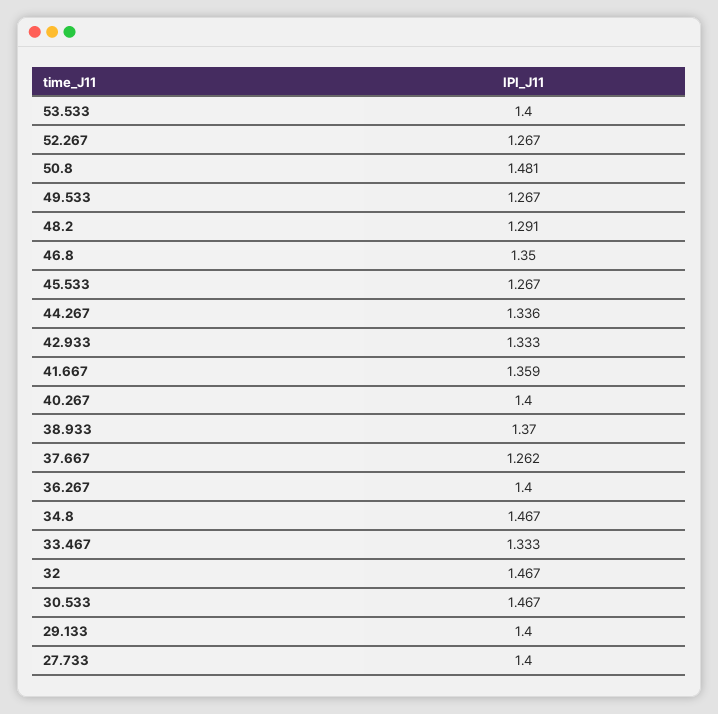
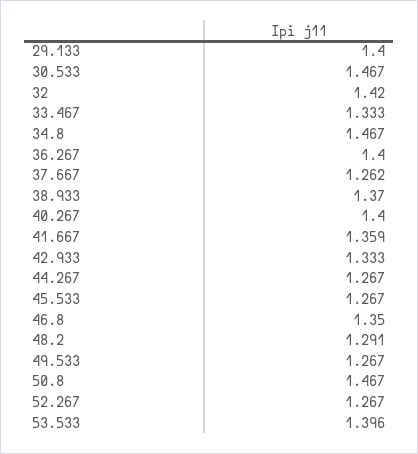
53.533: 1.4 -> 1.396
50.8: 1.481 -> 1.467
44.267: 1.336 -> 1.267
32: 1.467 -> 1.42
27.733: 1.4 -> none

